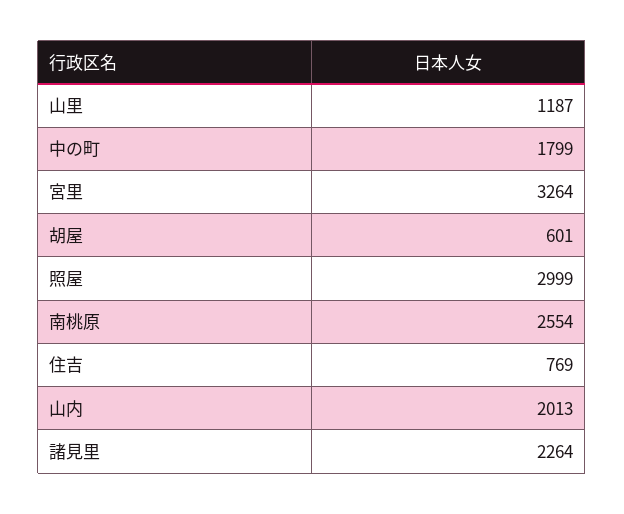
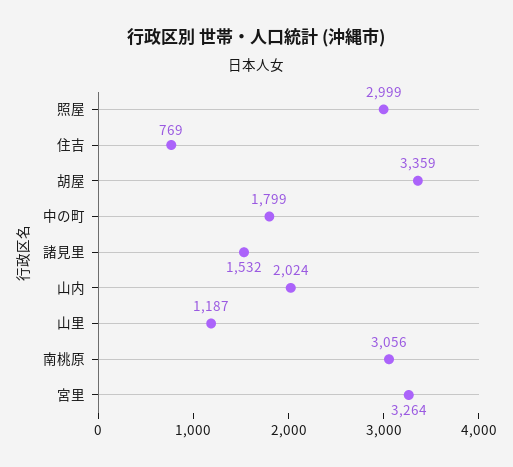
胡屋: 601 -> 3359
南桃原: 2554 -> 3056
山内: 2013 -> 2024
諸見里: 2264 -> 1532

